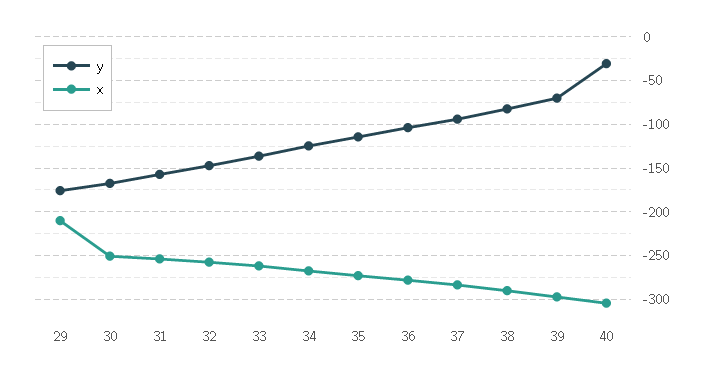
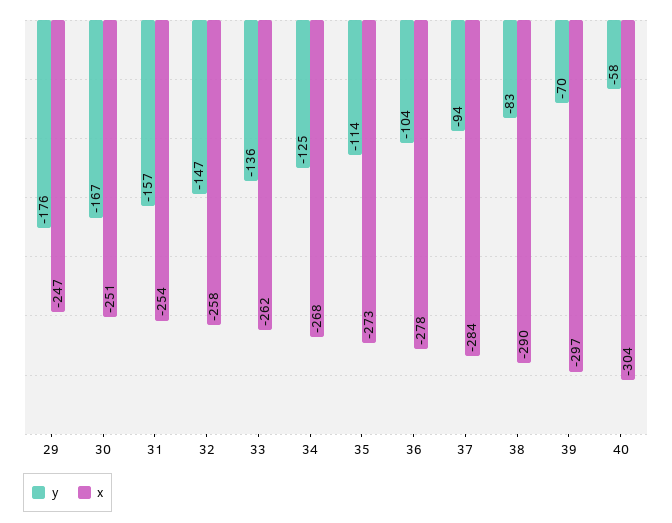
x, 29: -210 -> -247
y, 40: -30 -> -58

